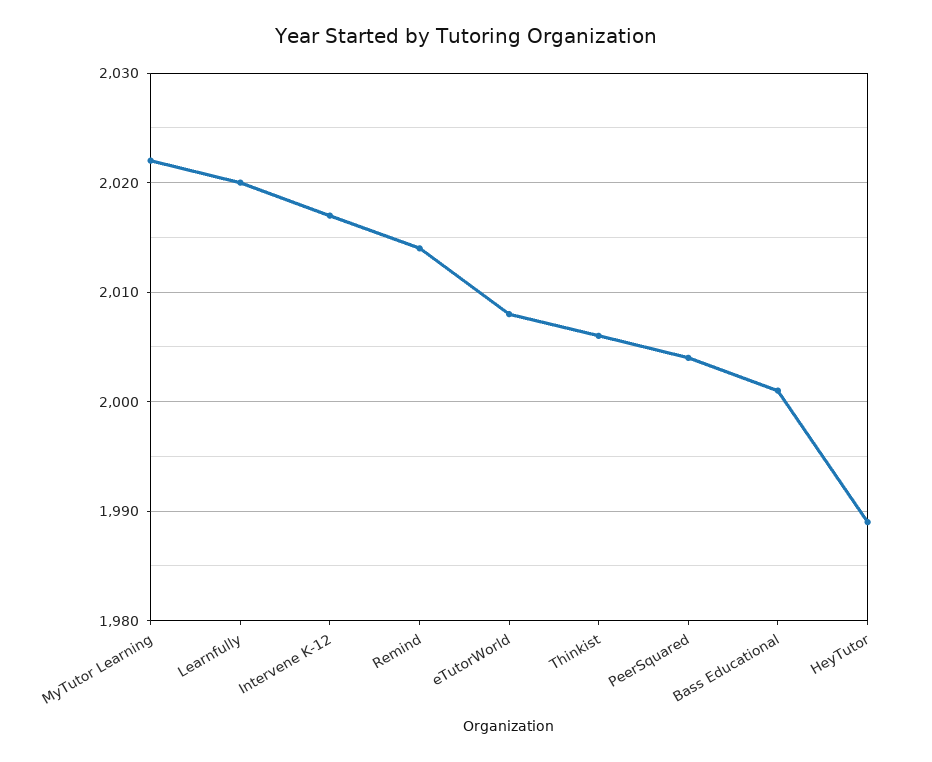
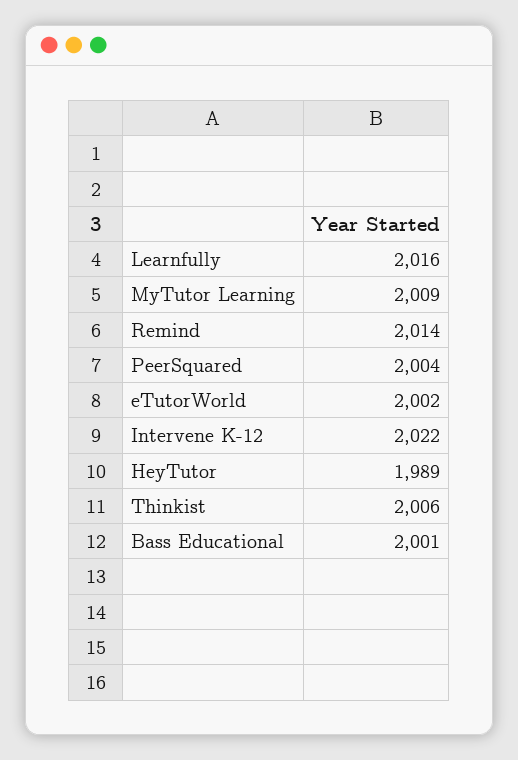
MyTutor Learning: 2022 -> 2009
Learnfully: 2020 -> 2016
Intervene K-12: 2017 -> 2022
eTutorWorld: 2008 -> 2002

